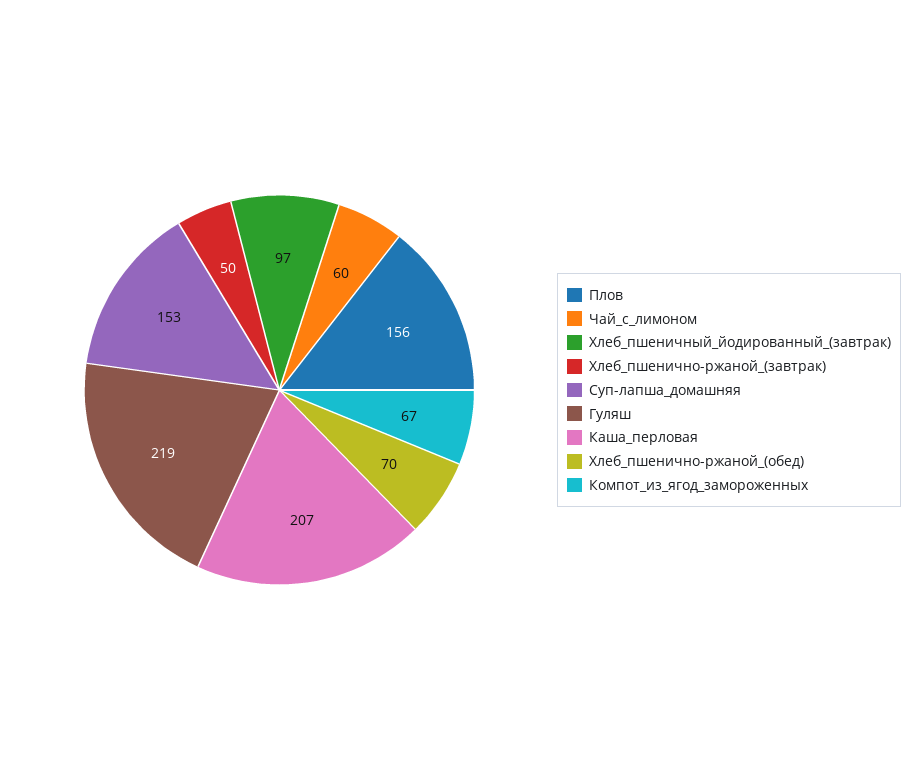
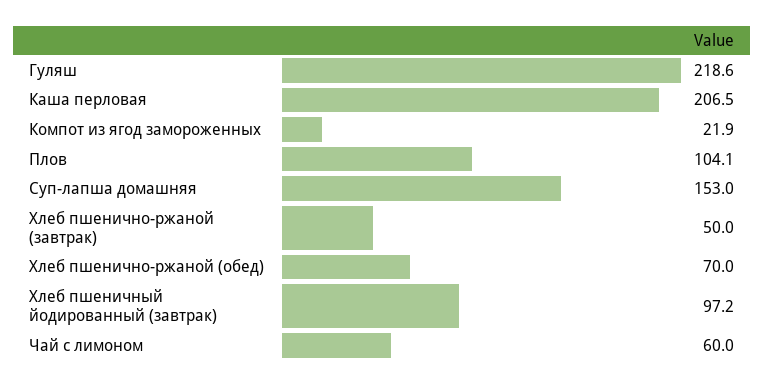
Плов: 156 -> 104.1
Компот_из_ягод_замороженных: 67 -> 21.9

